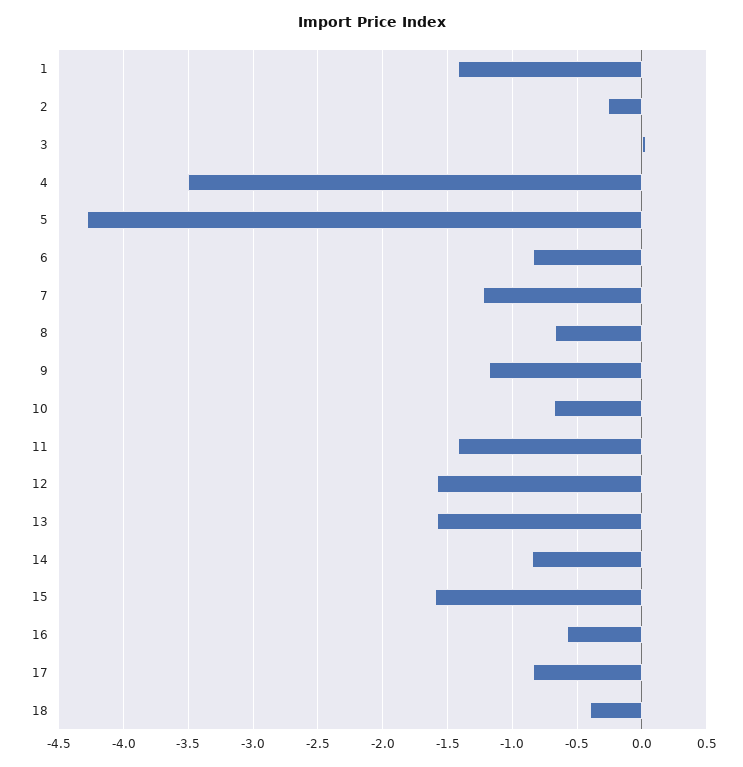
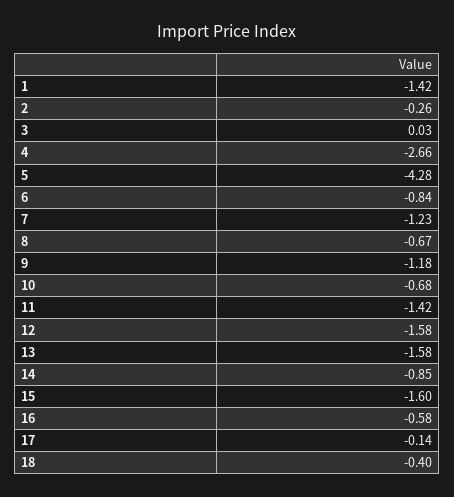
4: -3.5 -> -2.66
17: -0.85 -> -0.14

